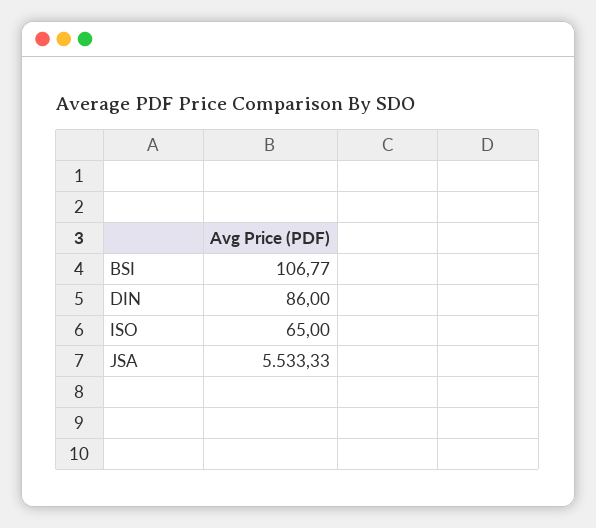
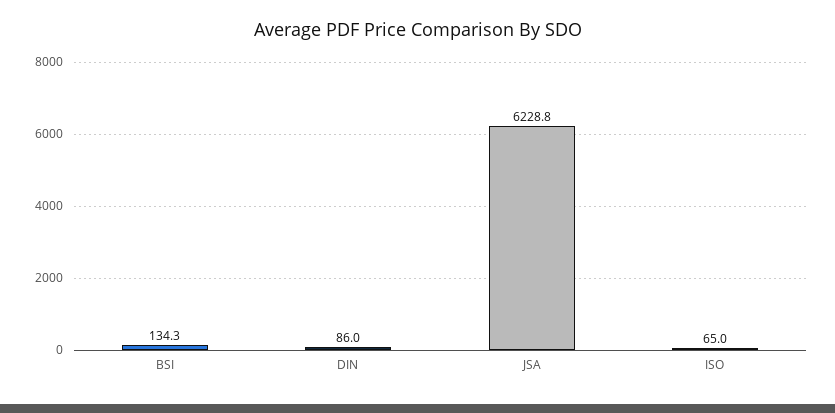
BSI: 106.77 -> 134.3
JSA: 5533.33 -> 6228.8

